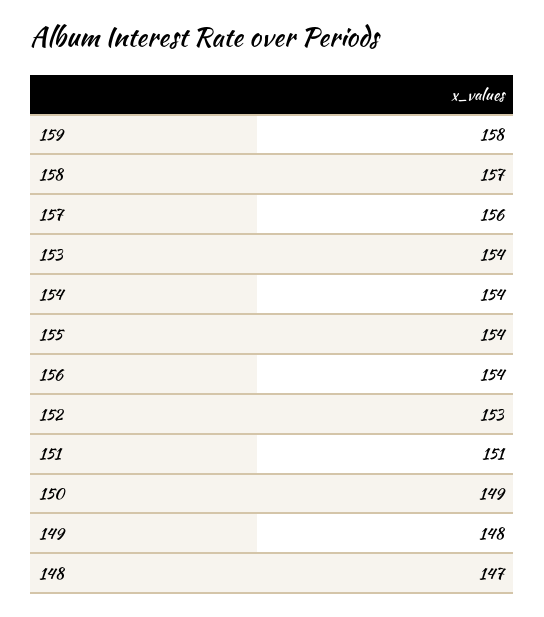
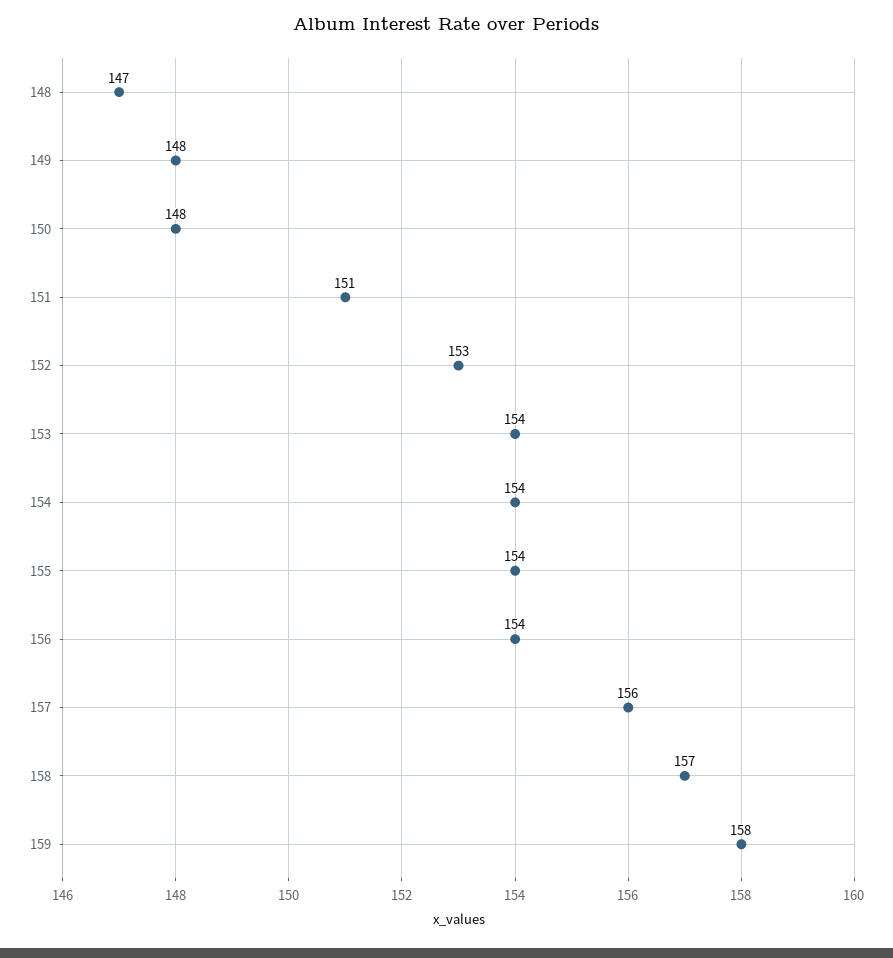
150: 149 -> 148

